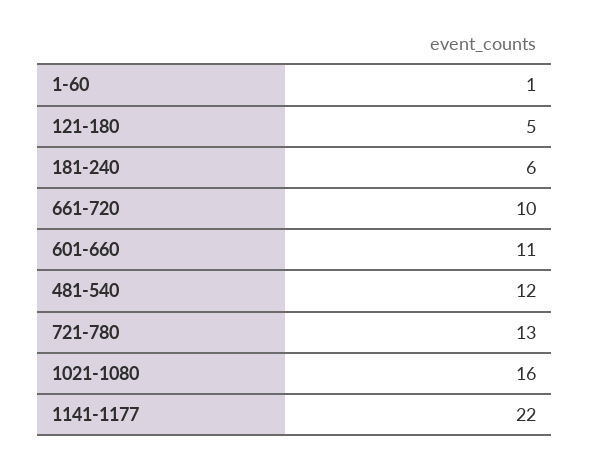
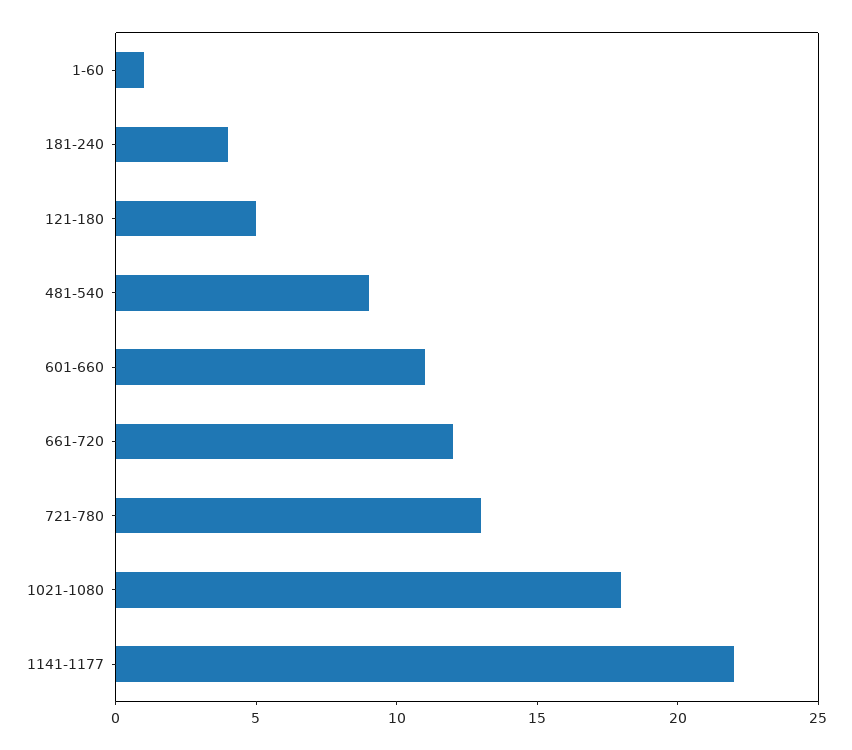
181-240: 6 -> 4
661-720: 10 -> 12
481-540: 12 -> 9
1021-1080: 16 -> 18

